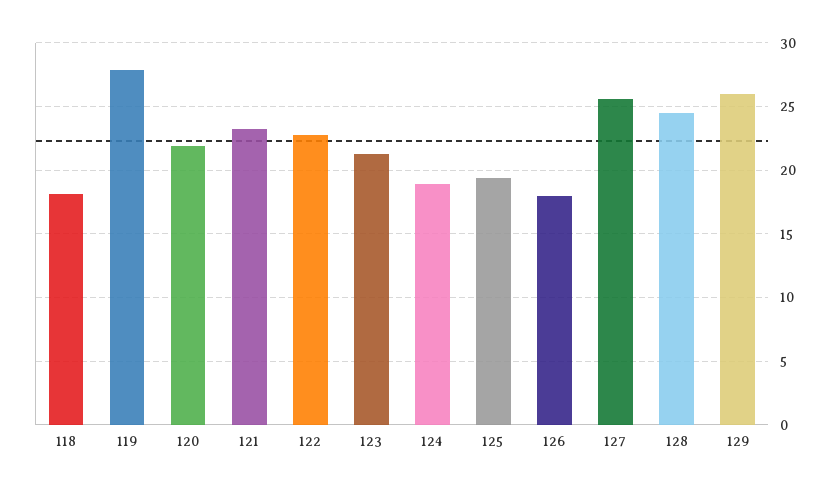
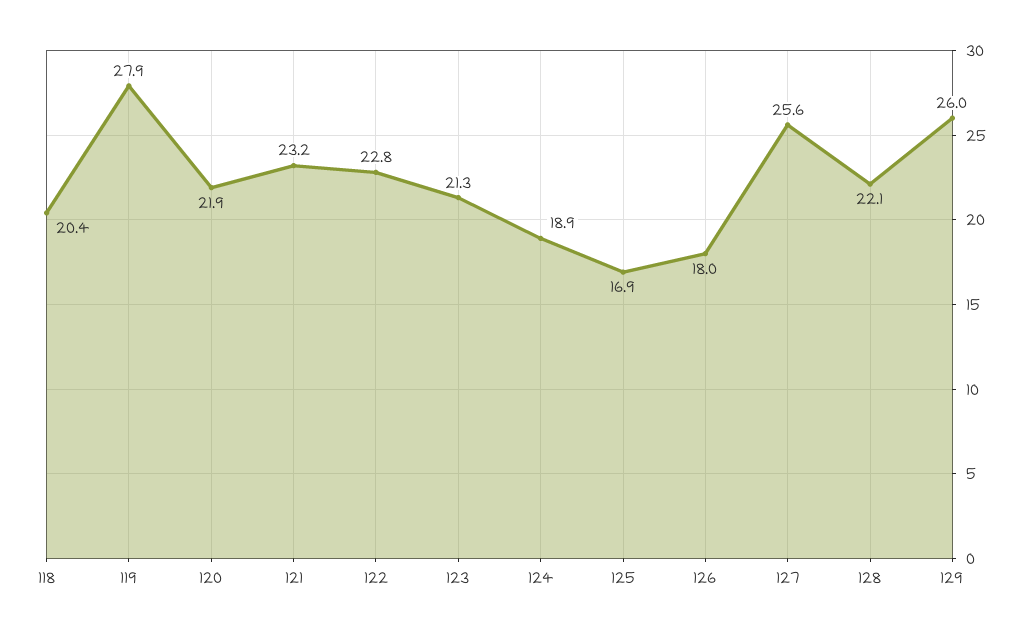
118: 18 -> 20.4
125: 19.5 -> 16.9
128: 24.5 -> 22.1

